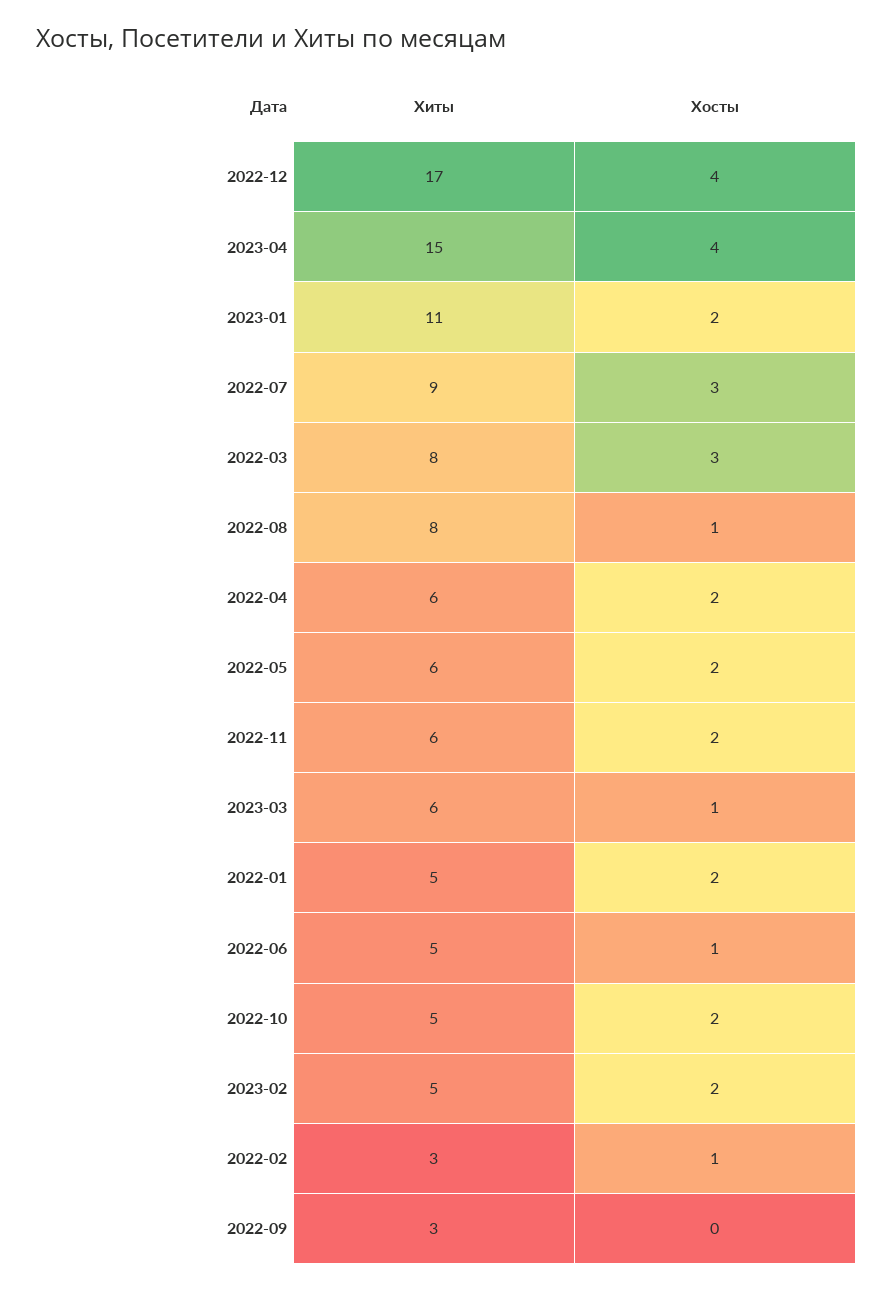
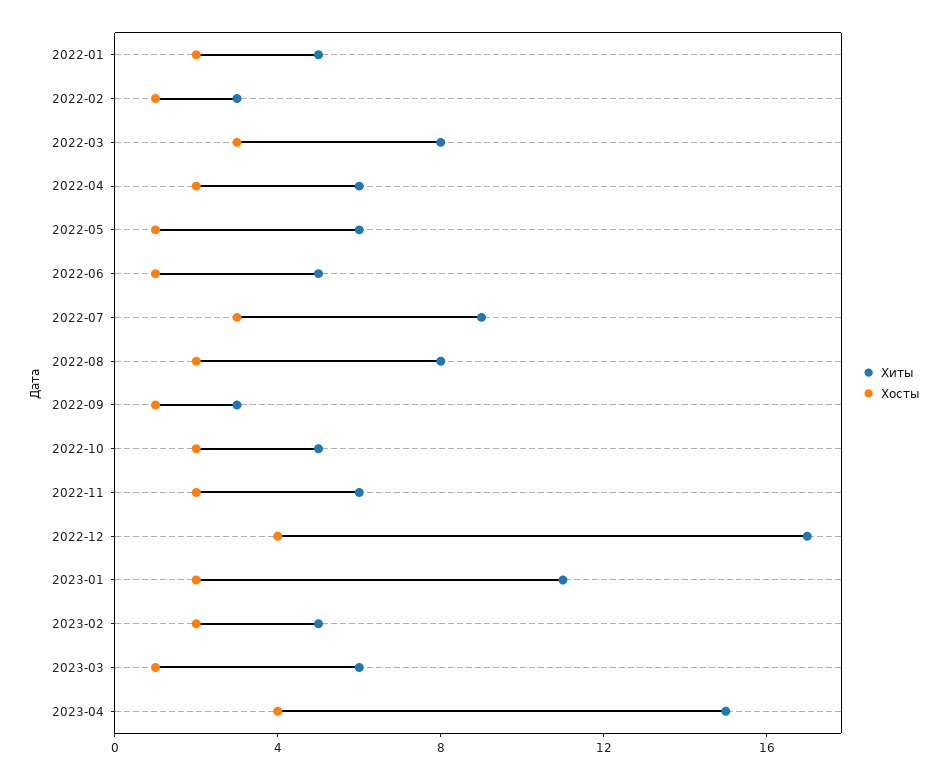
Хосты, 2022-08: 1 -> 2
Хосты, 2022-05: 2 -> 1
Хосты, 2022-09: 0 -> 1

